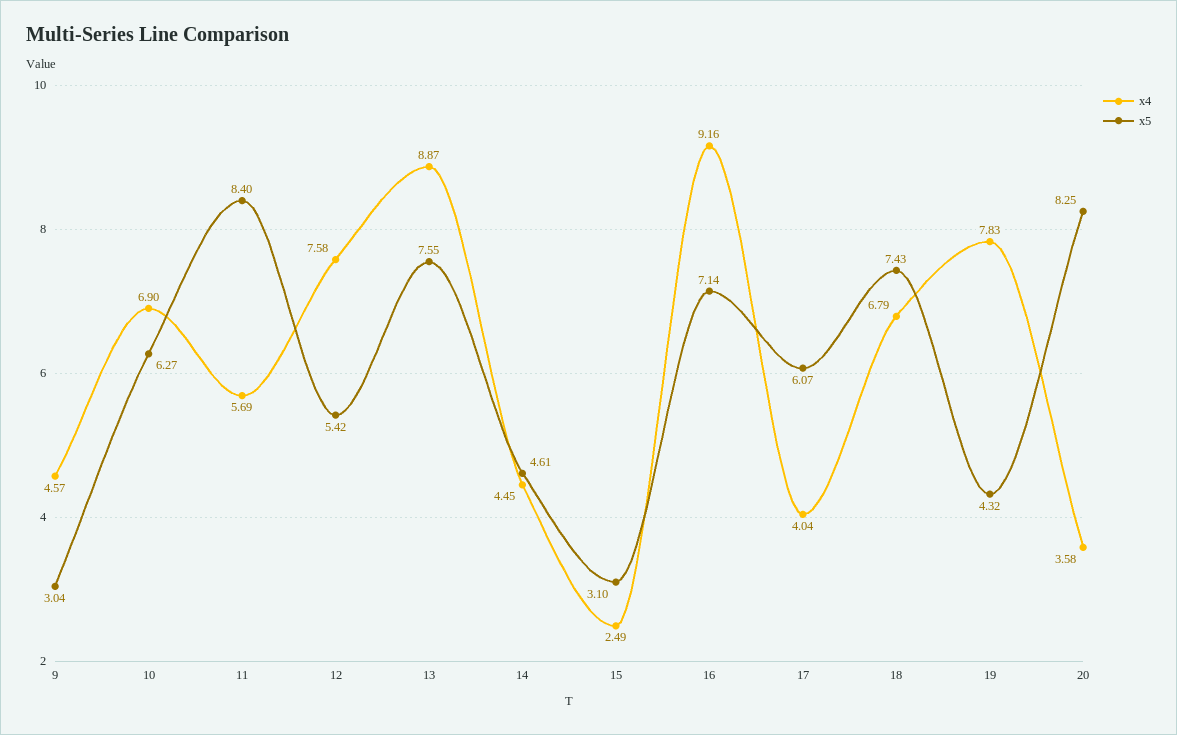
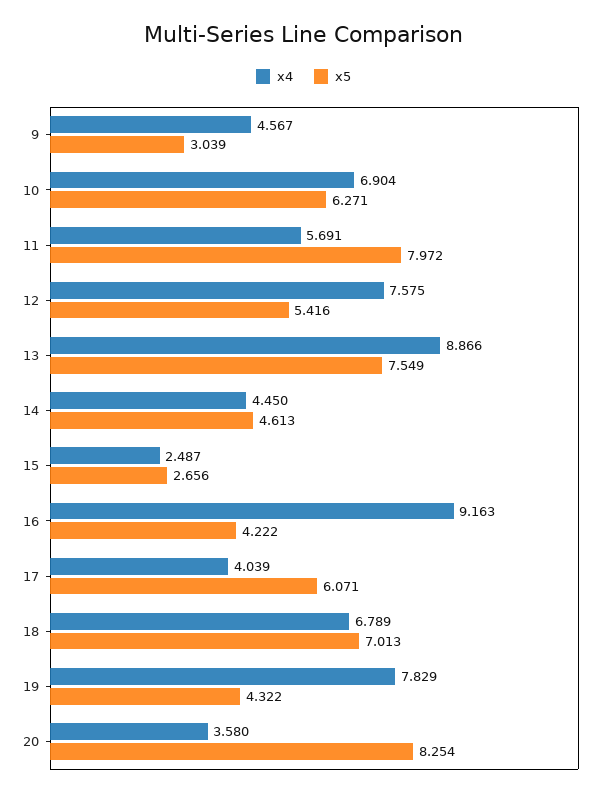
x5, 11: 8.4 -> 7.972
x5, 15: 3.1 -> 2.656
x5, 16: 7.14 -> 4.222
x5, 18: 7.43 -> 7.013

